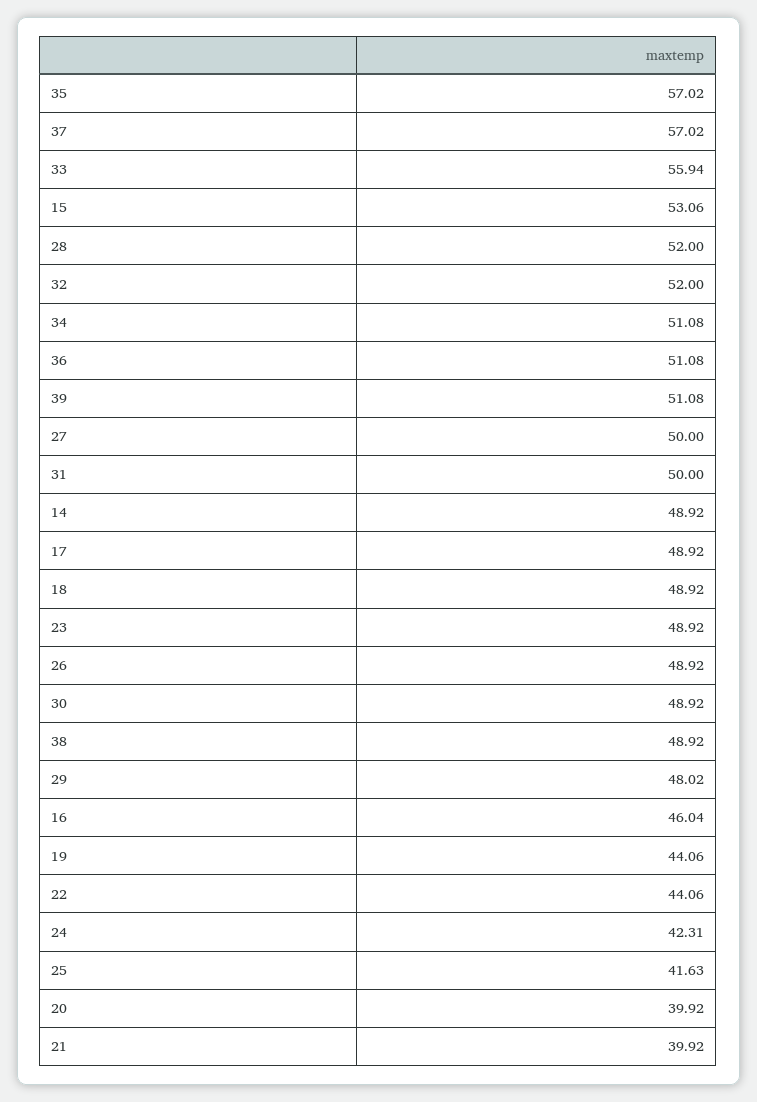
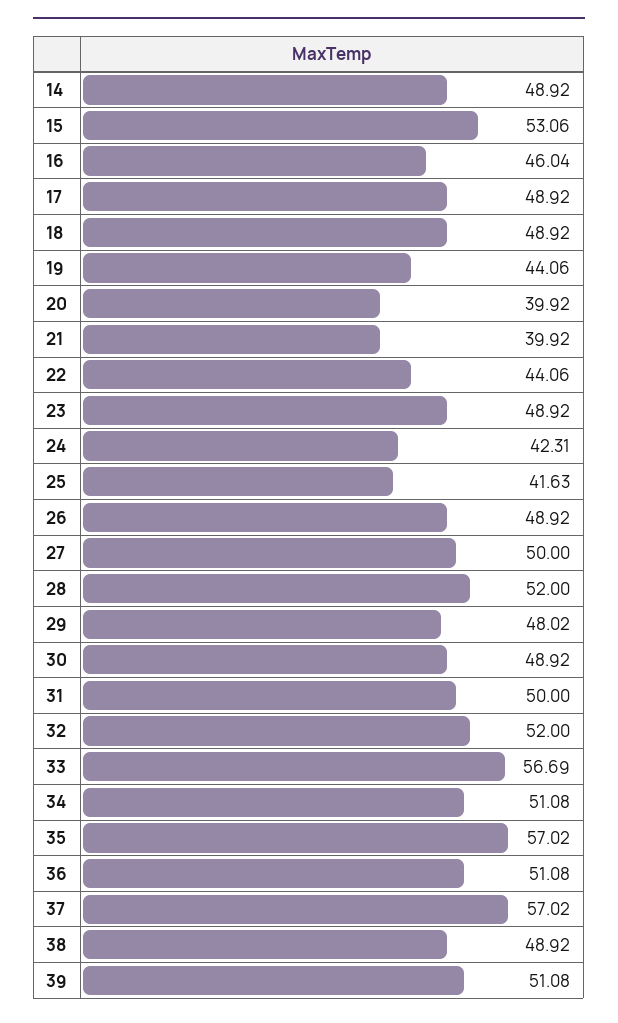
33: 55.94 -> 56.69

